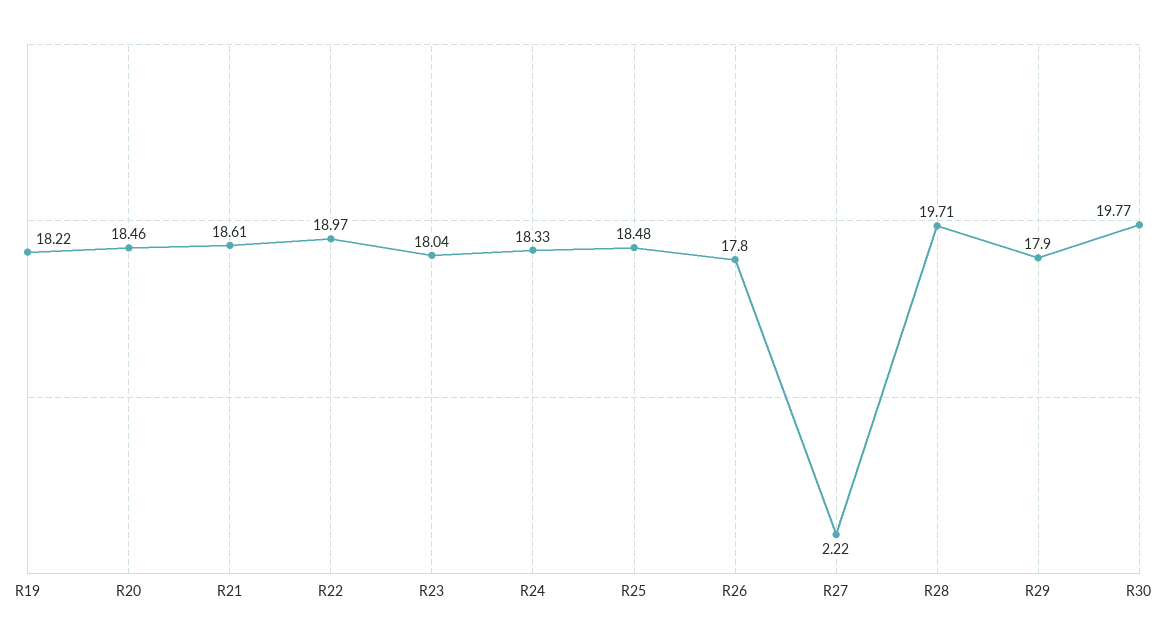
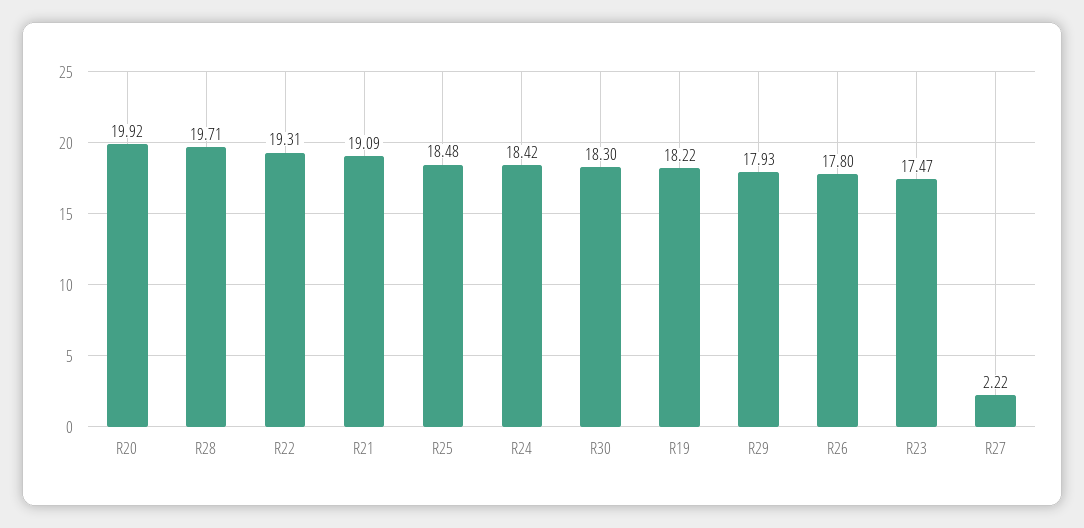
R20: 18.46 -> 19.92
R21: 18.61 -> 19.09
R22: 18.97 -> 19.31
R23: 18.04 -> 17.47
R24: 18.33 -> 18.42
R29: 17.9 -> 17.93
R30: 19.77 -> 18.3

